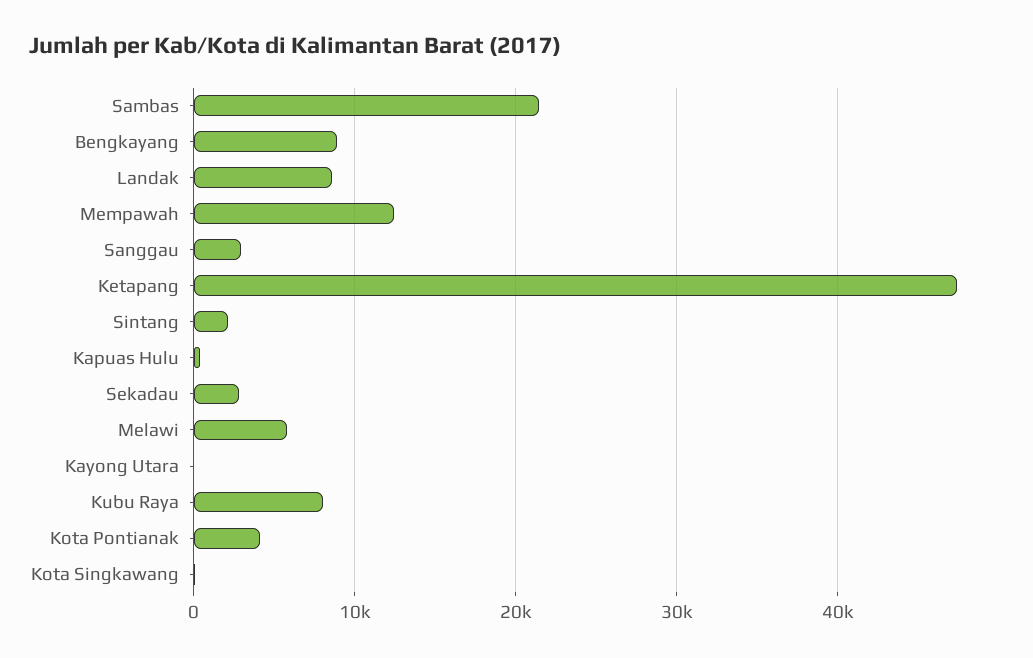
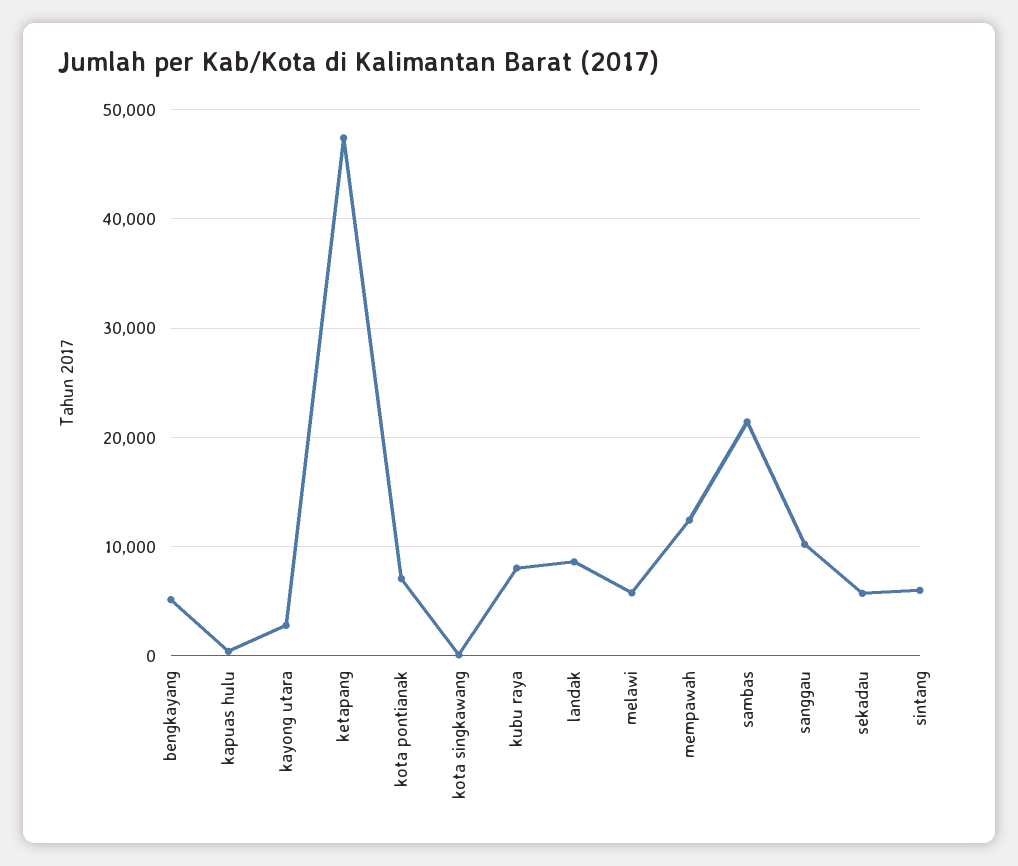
Bengkayang: 9000 -> 5000
Sanggau: 3000 -> 10000
Sintang: 2000 -> 6000
Sekadau: 3000 -> 6000
Kayong Utara: 0 -> 3000
Kota Pontianak: 4000 -> 7000

